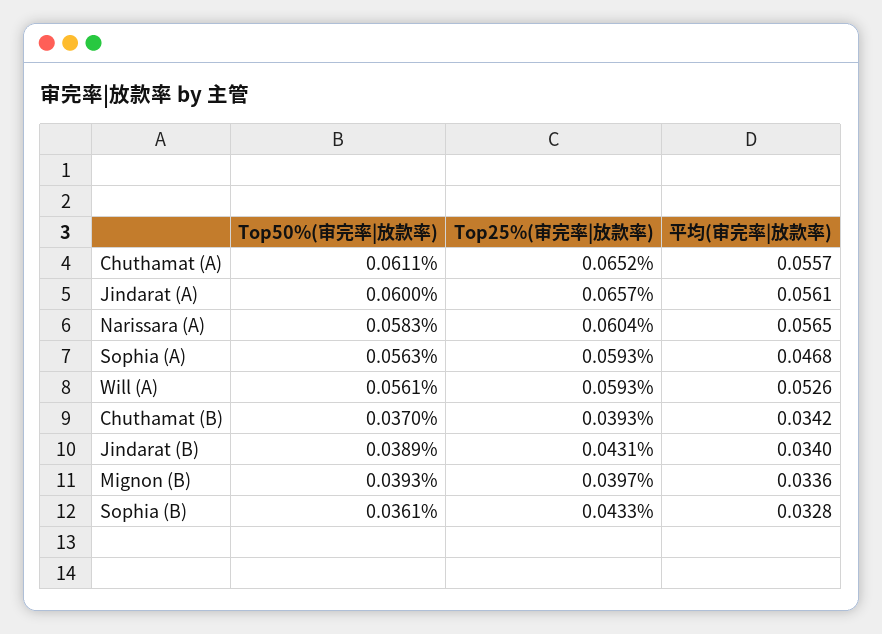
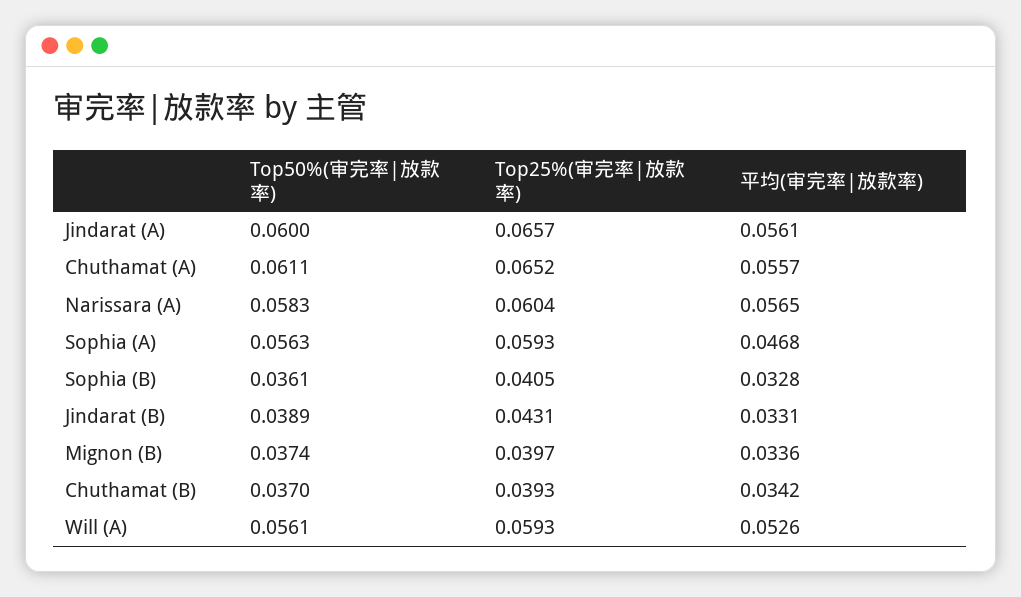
平均(审完率|放款率), Jindarat (B): 0.034 -> 0.0331
Top50%(审完率|放款率), Mignon (B): 0.0393 -> 0.0374
Top25%(审完率|放款率), Sophia (B): 0.0433 -> 0.0405

